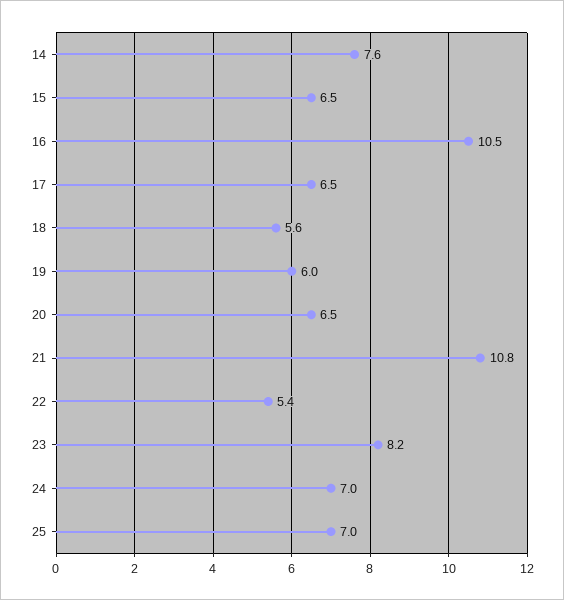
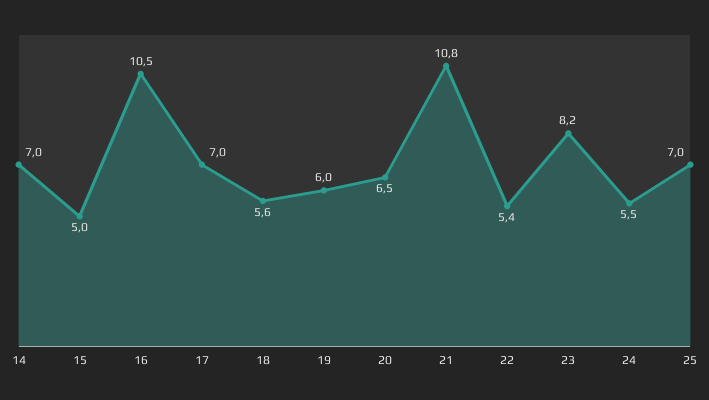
14: 7.6 -> 7
15: 6.5 -> 5
17: 6.5 -> 7
24: 7 -> 5.5

